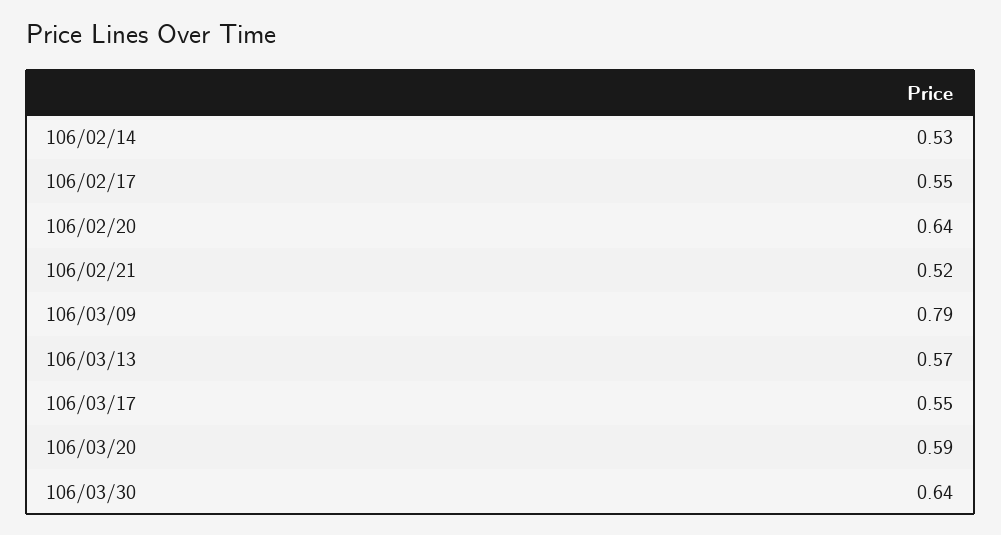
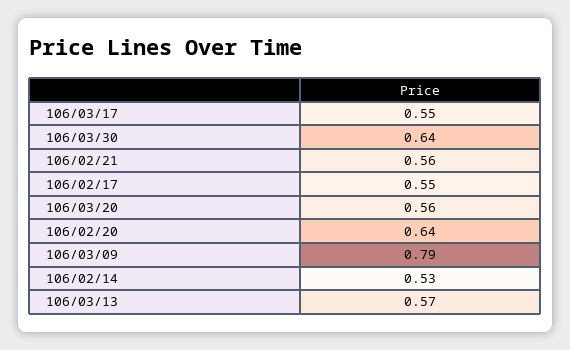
106/02/21: 0.52 -> 0.56
106/03/20: 0.59 -> 0.56

